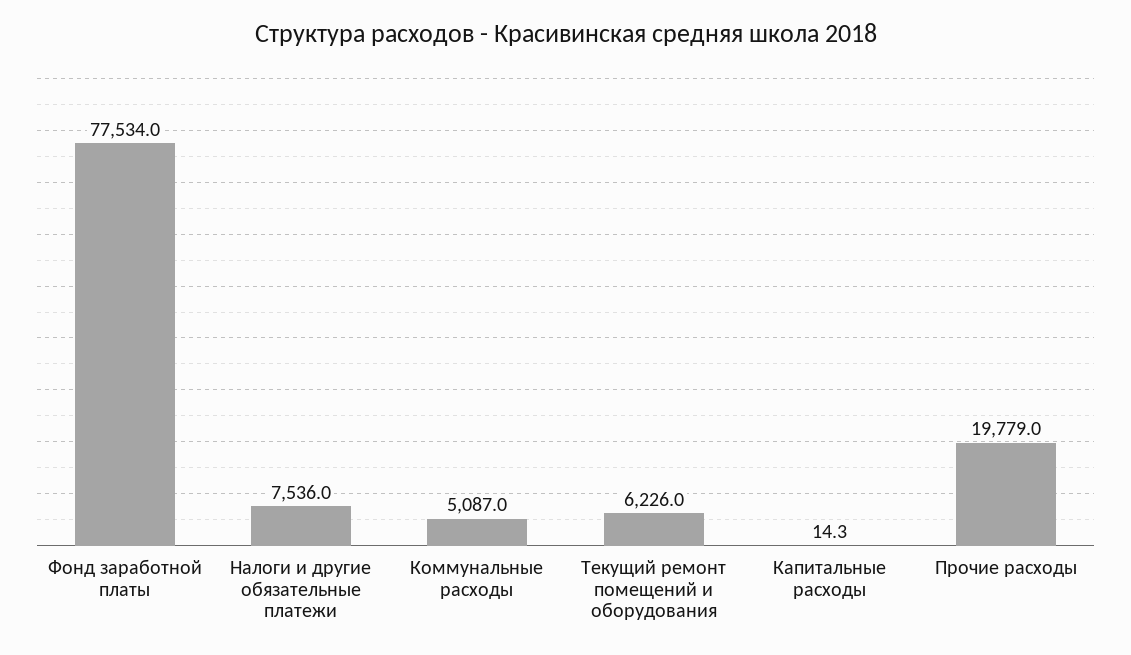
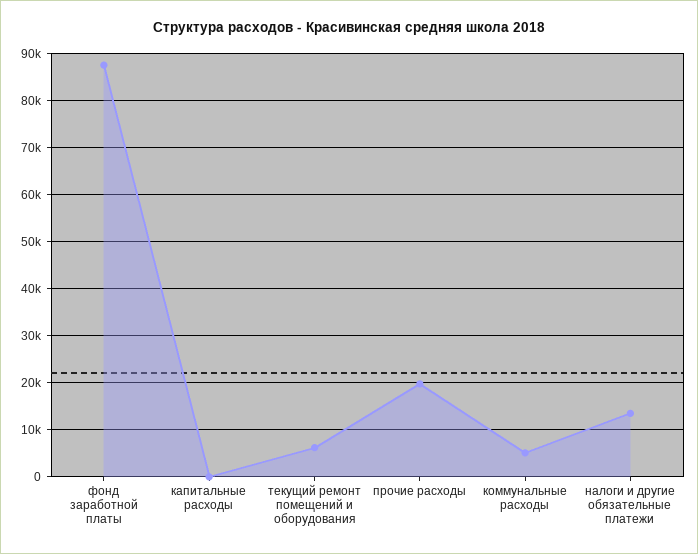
Фонд заработной платы: 77534 -> 88000
Налоги и другие обязательные платежи: 7536 -> 14000

